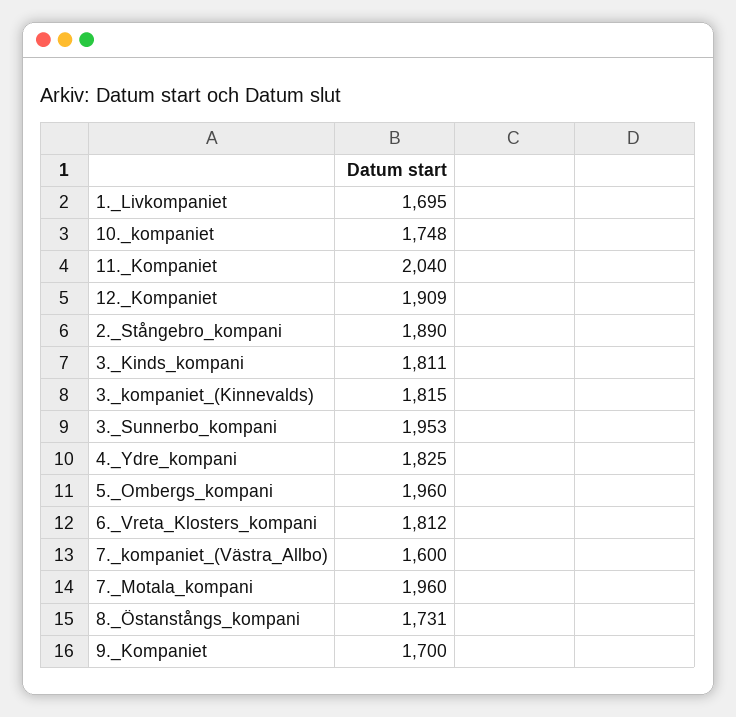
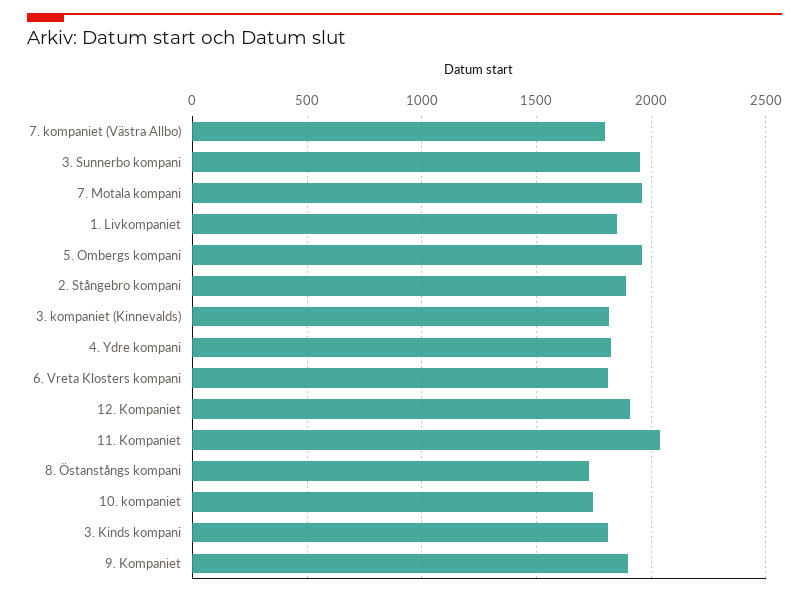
1._Livkompaniet: 1695 -> 1850
7._kompaniet_(Västra_Allbo): 1600 -> 1800
9._Kompaniet: 1700 -> 1900

